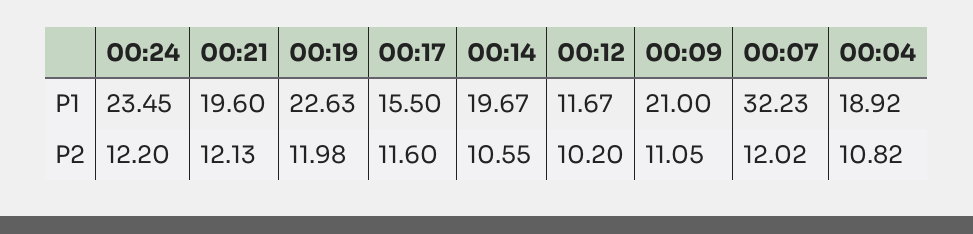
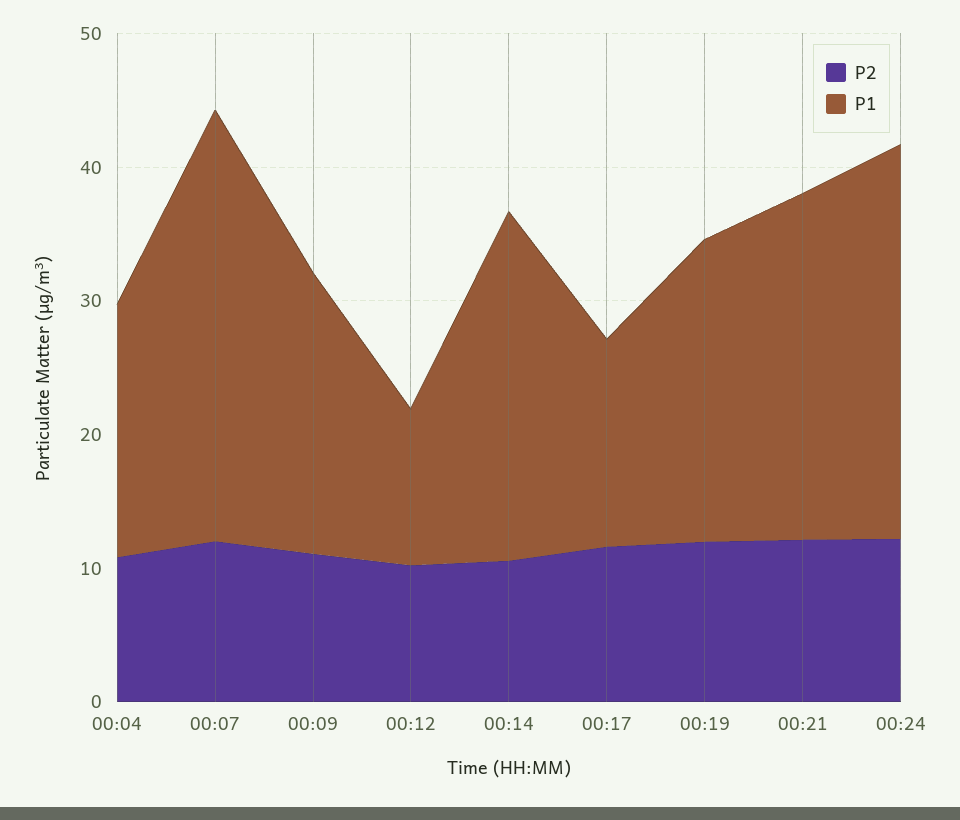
P1, 00:24: 23.45 -> 30
P1, 00:21: 19.6 -> 26
P1, 00:14: 19.67 -> 26

